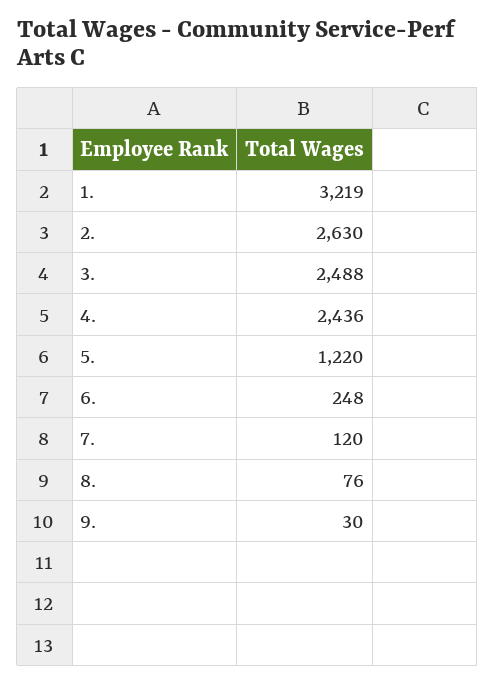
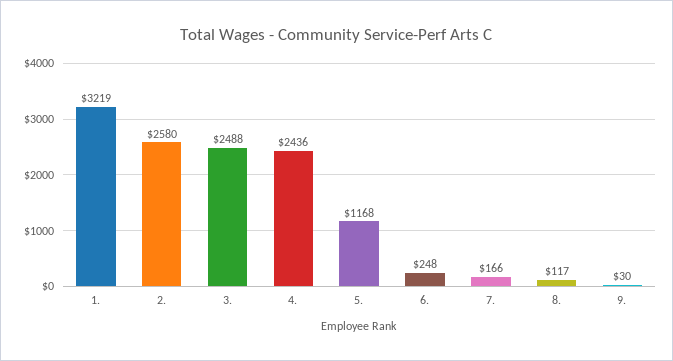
2.: 2630 -> 2580
5.: 1220 -> 1168
7.: 120 -> 166
8.: 76 -> 117

